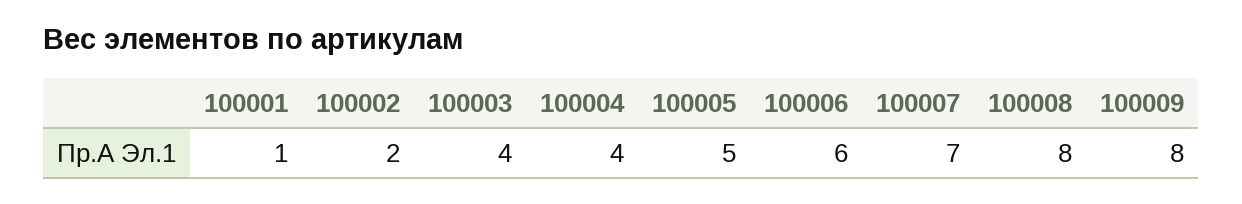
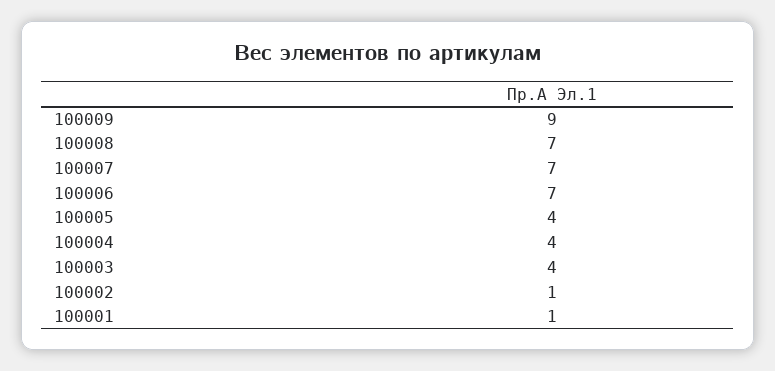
100002: 2 -> 1
100005: 5 -> 4
100006: 6 -> 7
100008: 8 -> 7
100009: 8 -> 9

